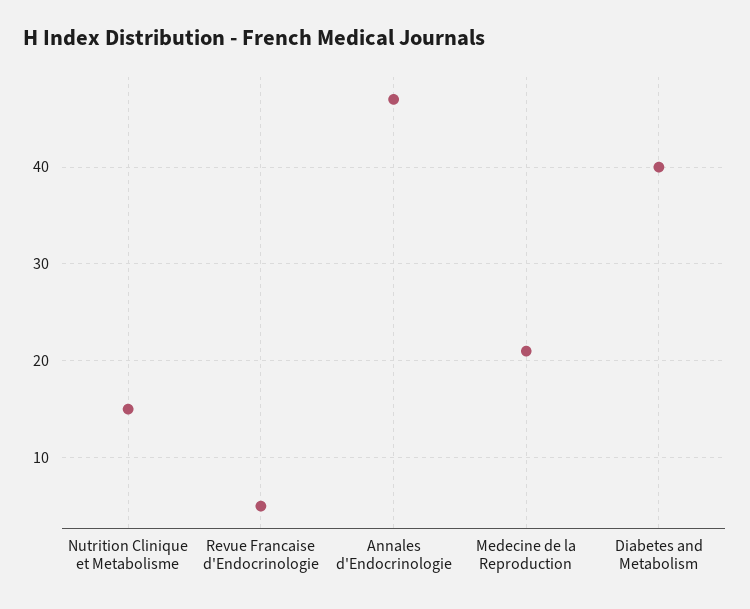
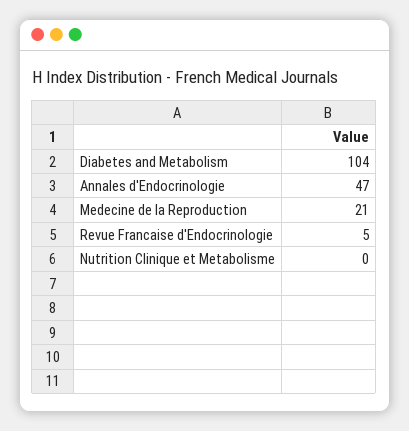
Nutrition Clinique et Metabolisme: 15 -> 0
Diabetes and Metabolism: 40 -> 104

